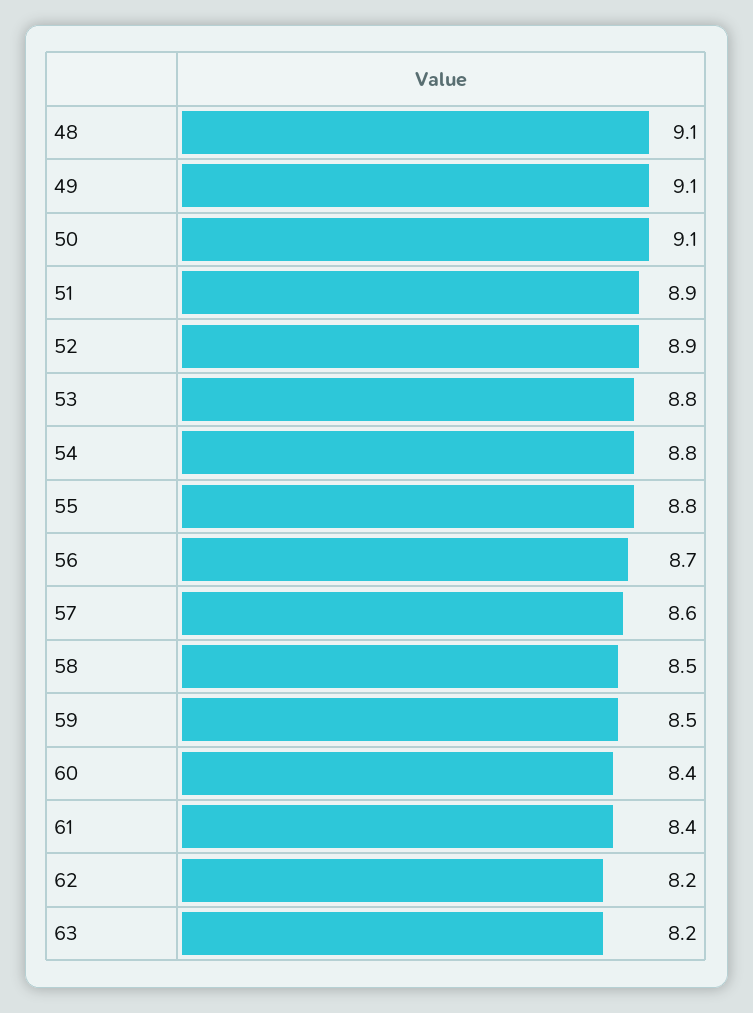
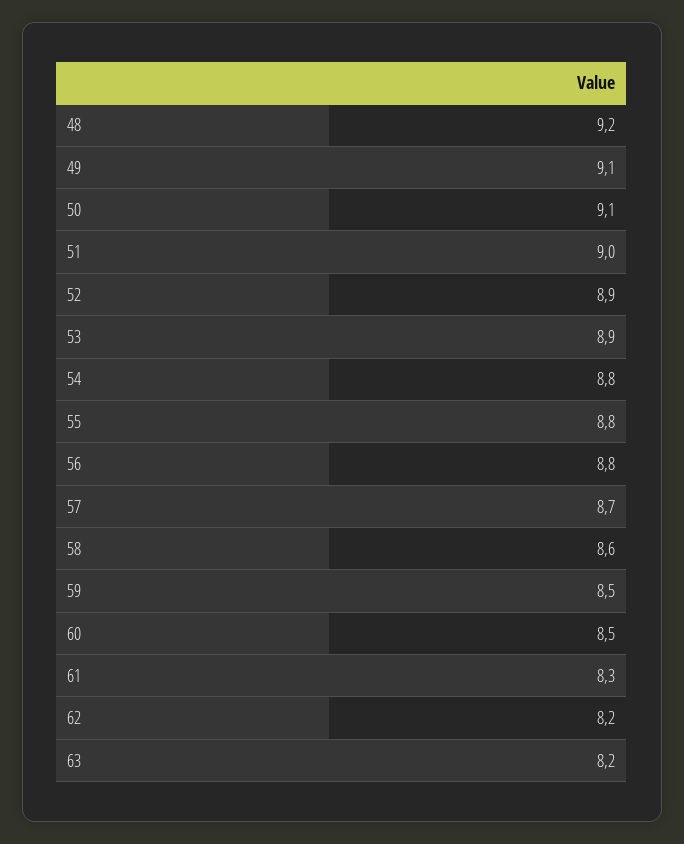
48: 9.1 -> 9.2
51: 8.9 -> 9
53: 8.8 -> 8.9
56: 8.7 -> 8.8
57: 8.6 -> 8.7
58: 8.5 -> 8.6
60: 8.4 -> 8.5
61: 8.4 -> 8.3

